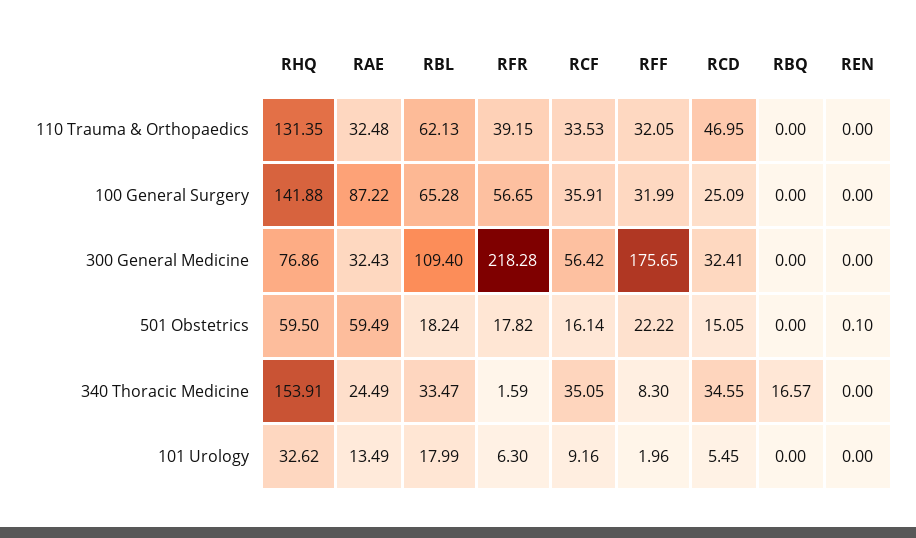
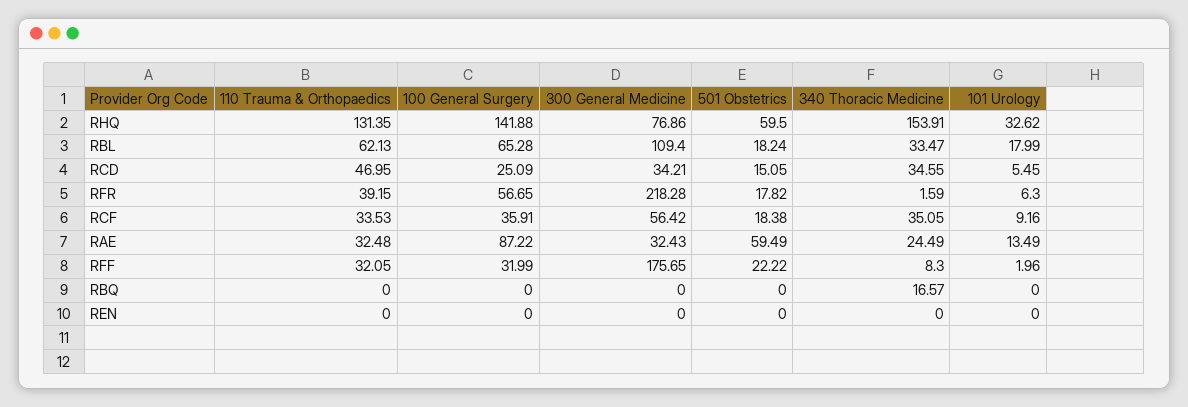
RCD, 300 General Medicine: 32.41 -> 34.21
RCF, 501 Obstetrics: 16.14 -> 18.38
REN, 501 Obstetrics: 0.1 -> 0

